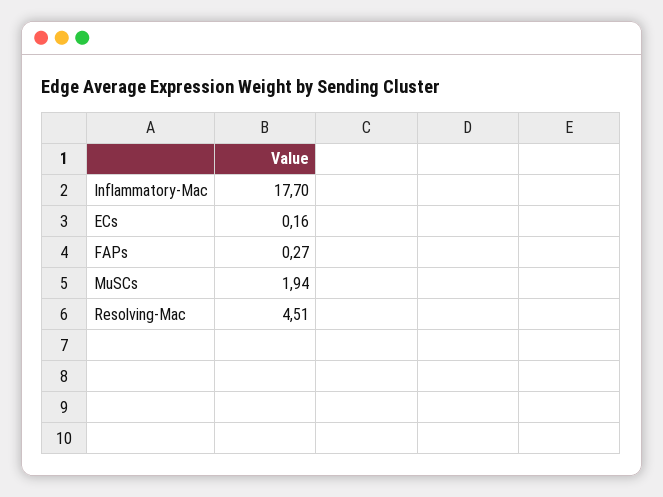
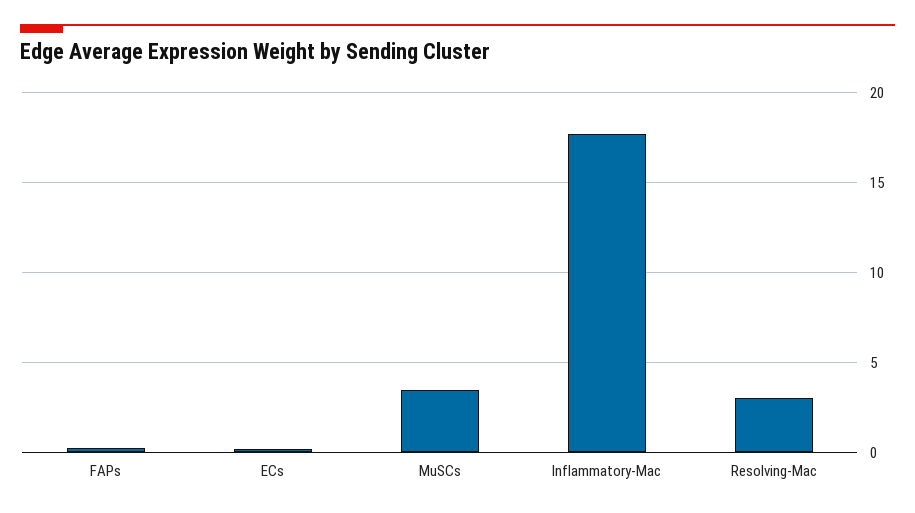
MuSCs: 1.94 -> 3.5
Resolving-Mac: 4.51 -> 3

